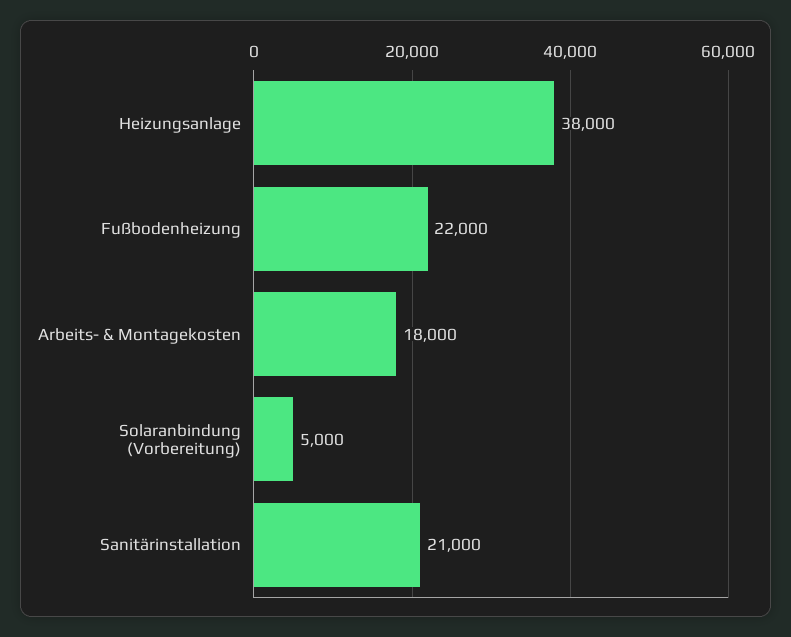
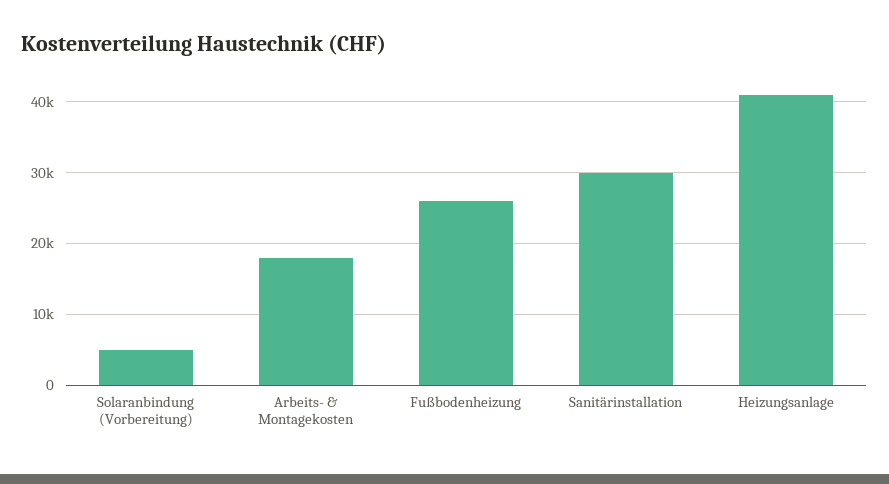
Heizungsanlage: 38000 -> 41000
Fußbodenheizung: 22000 -> 26000
Sanitärinstallation: 21000 -> 30000

